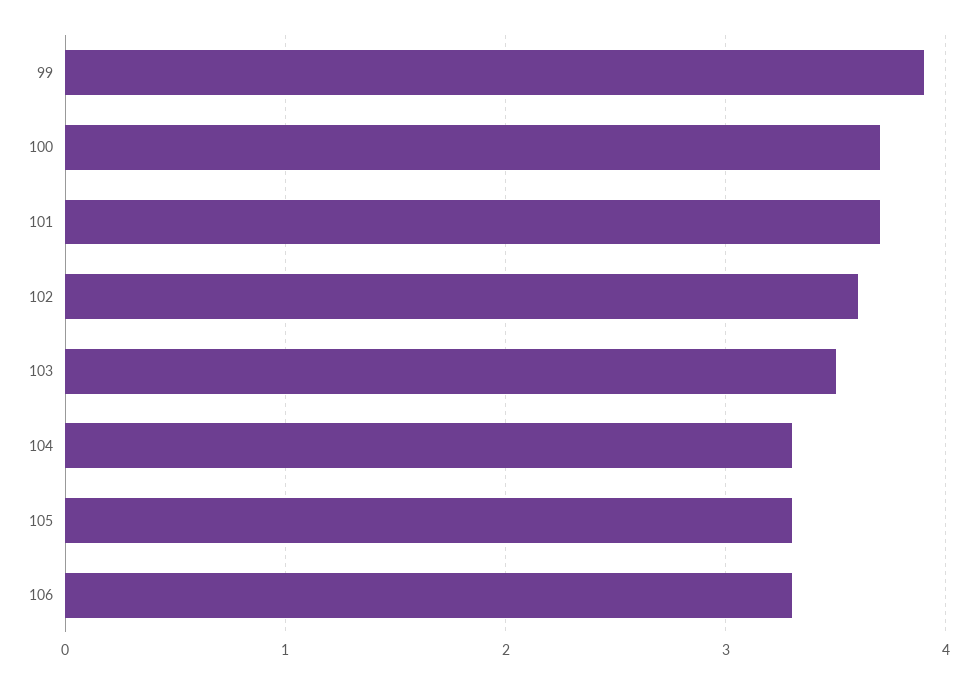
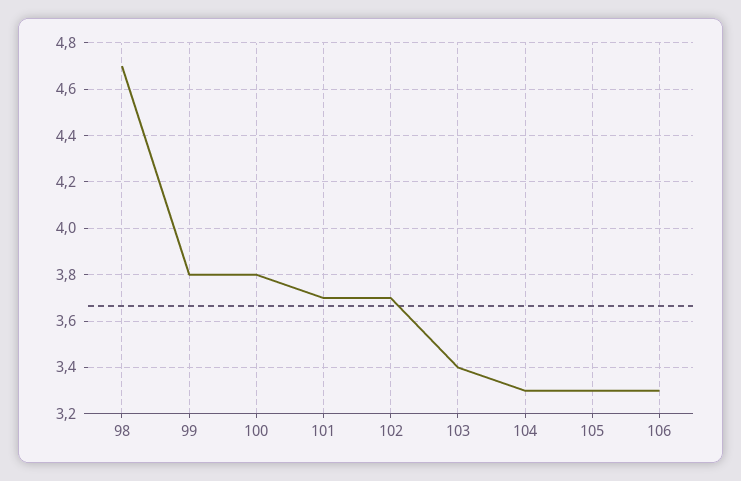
99: 3.9 -> 3.8
100: 3.7 -> 3.8
102: 3.6 -> 3.7
103: 3.5 -> 3.4
98: none -> 4.7

